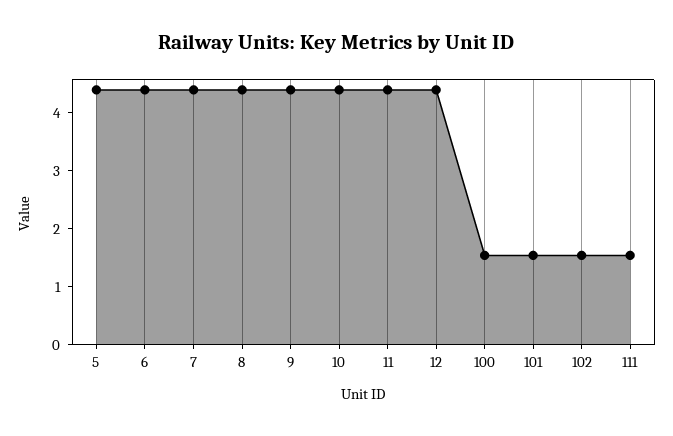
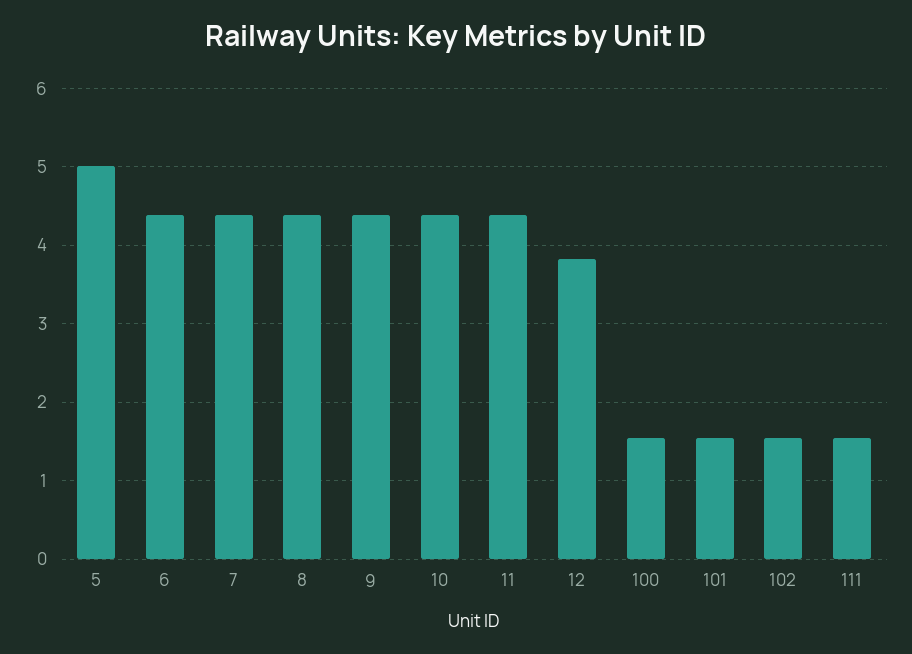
5: 4.4 -> 5
12: 4.4 -> 3.8

